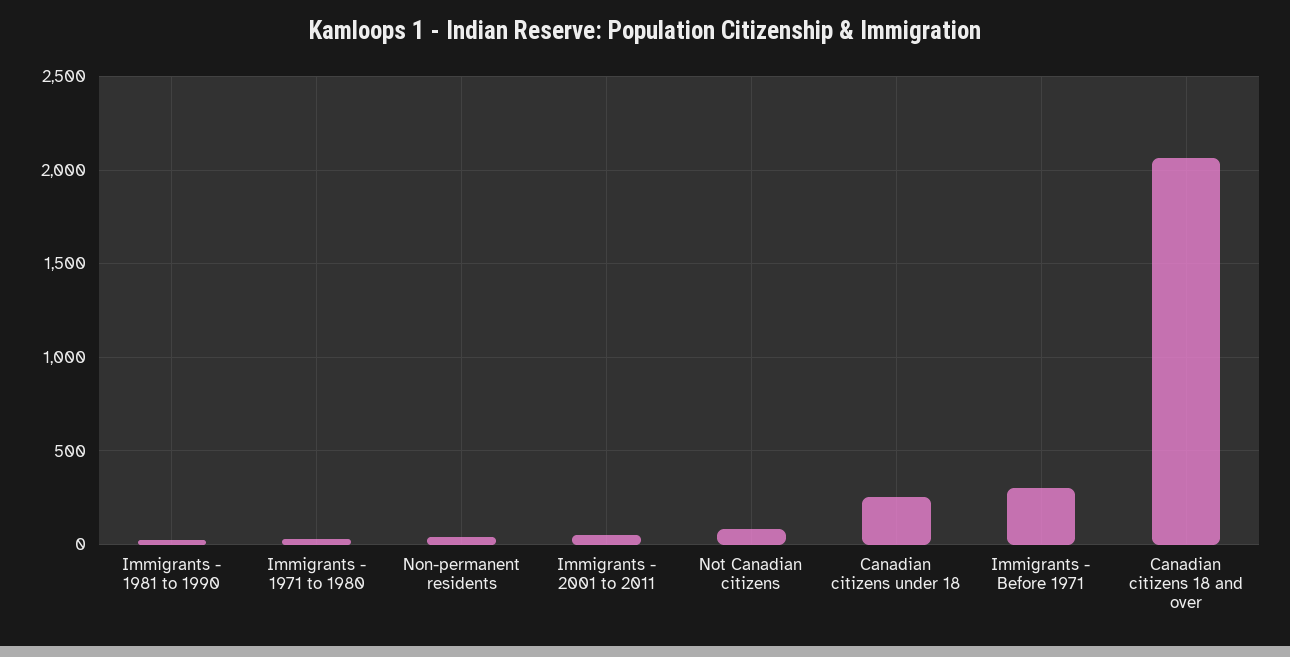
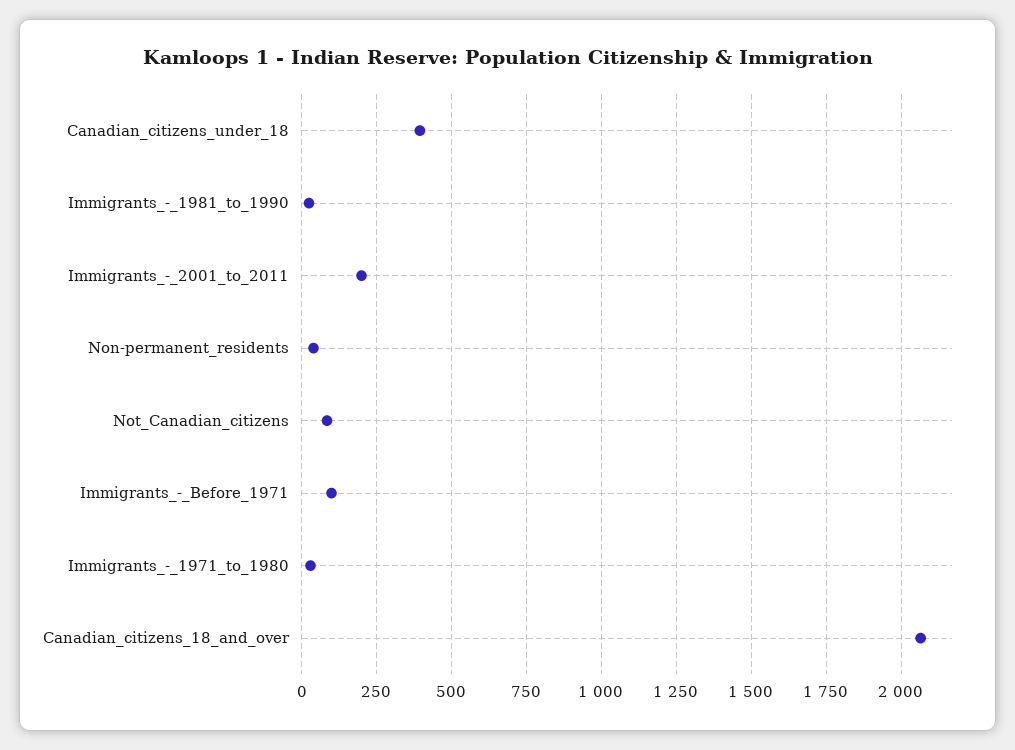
Immigrants - 2001 to 2011: 50 -> 200
Canadian citizens under 18: 250 -> 400
Immigrants - Before 1971: 300 -> 100

